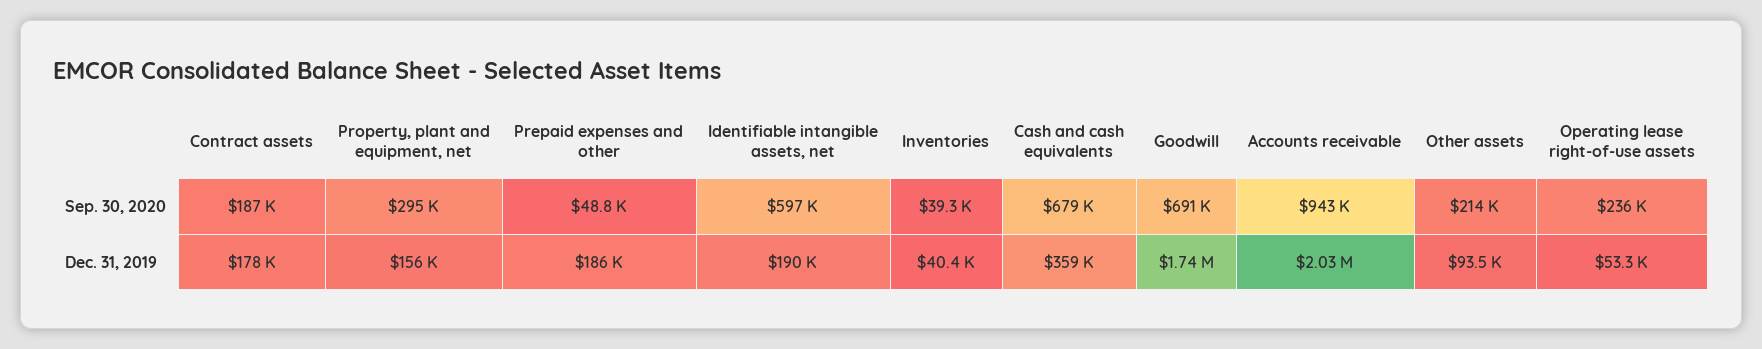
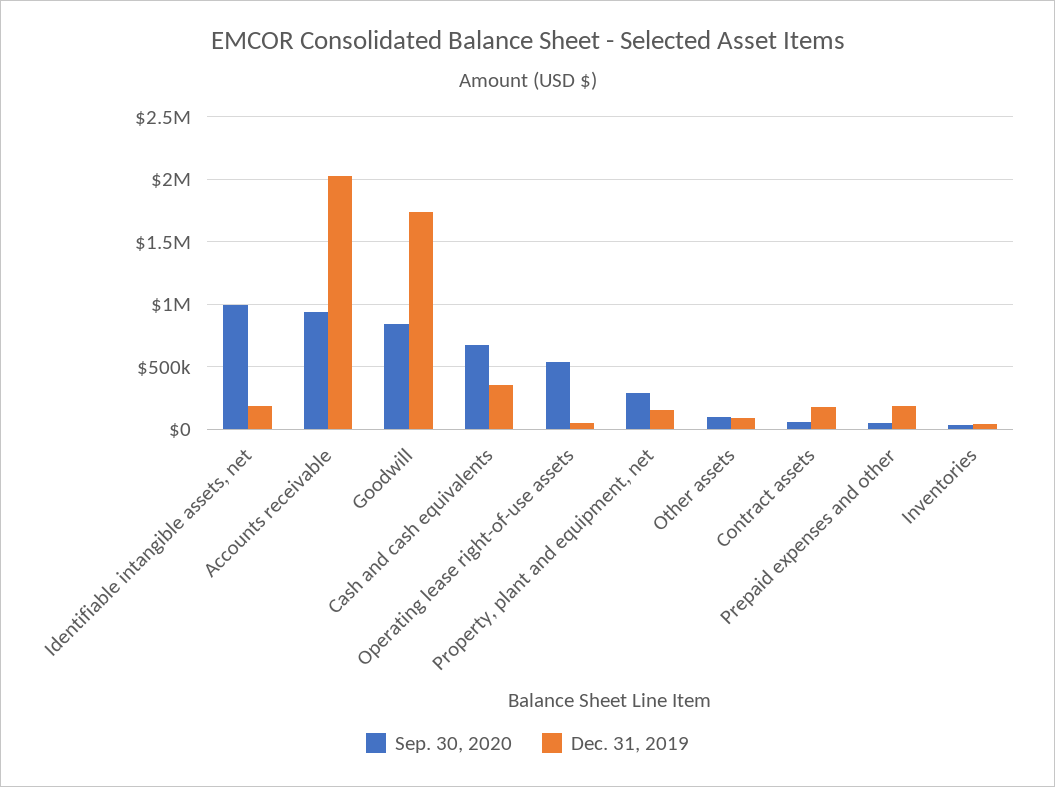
Sep. 30, 2020, Contract assets: 187000 -> 50000
Sep. 30, 2020, Identifiable intangible assets, net: 597000 -> 1000000
Sep. 30, 2020, Goodwill: 691000 -> 850000
Sep. 30, 2020, Other assets: 214000 -> 100000
Sep. 30, 2020, Operating lease right-of-use assets: 236000 -> 550000

